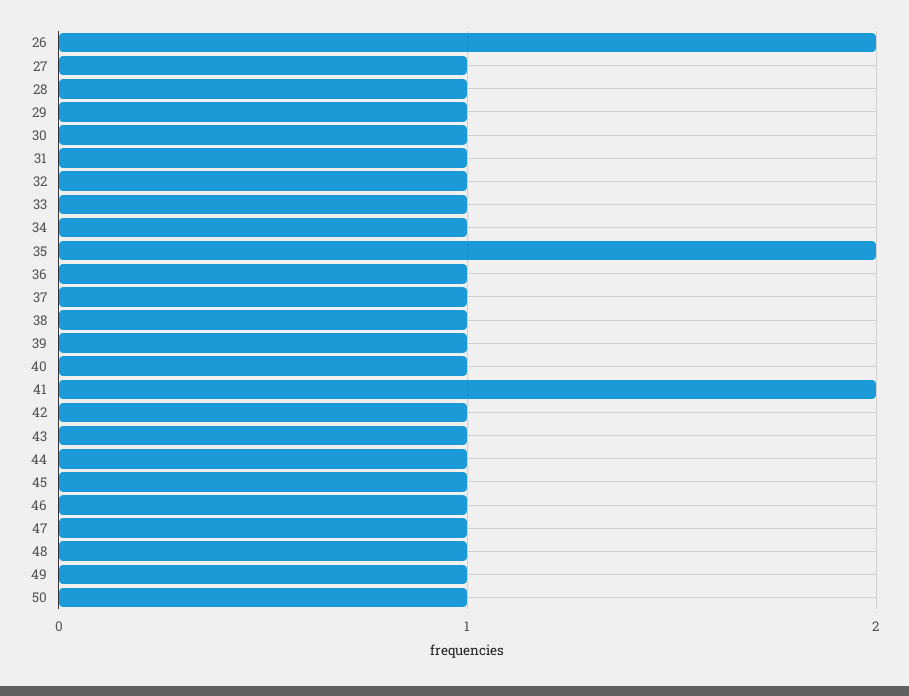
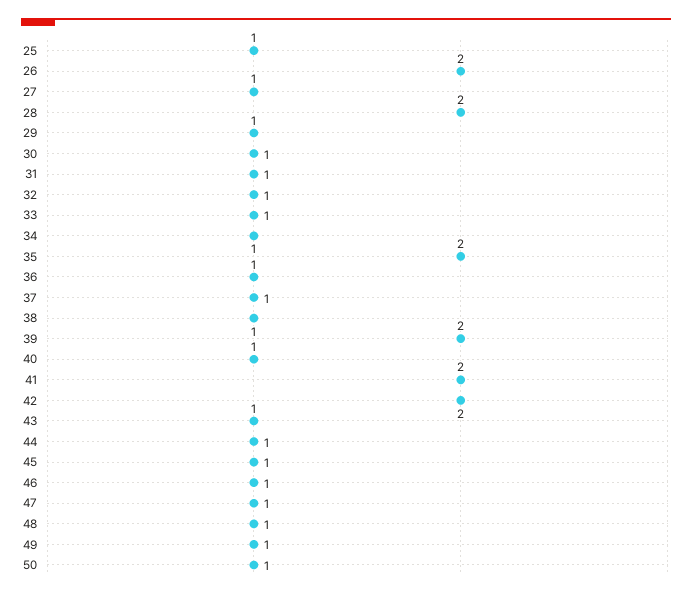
28: 1 -> 2
39: 1 -> 2
42: 1 -> 2
25: none -> 1

